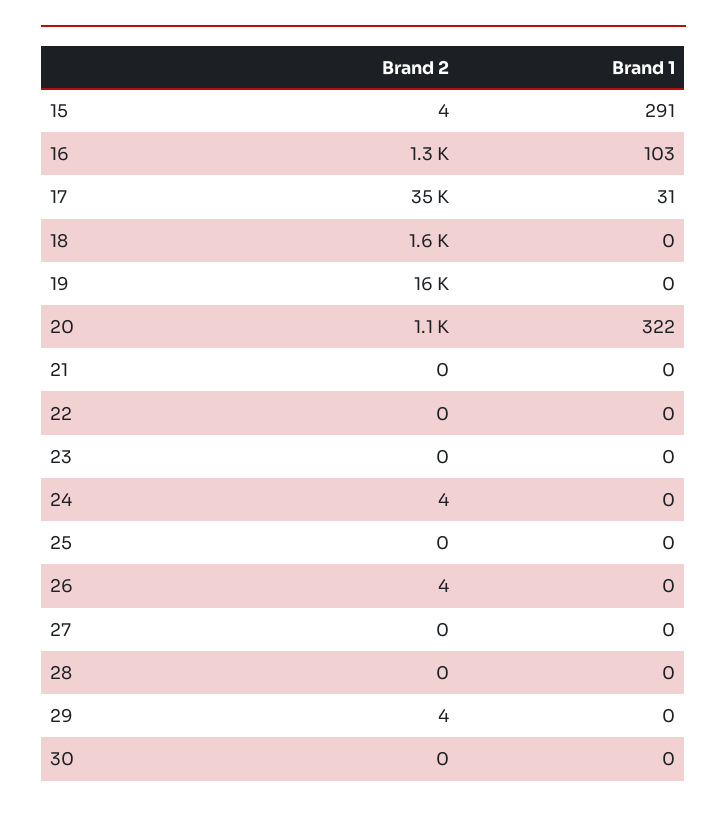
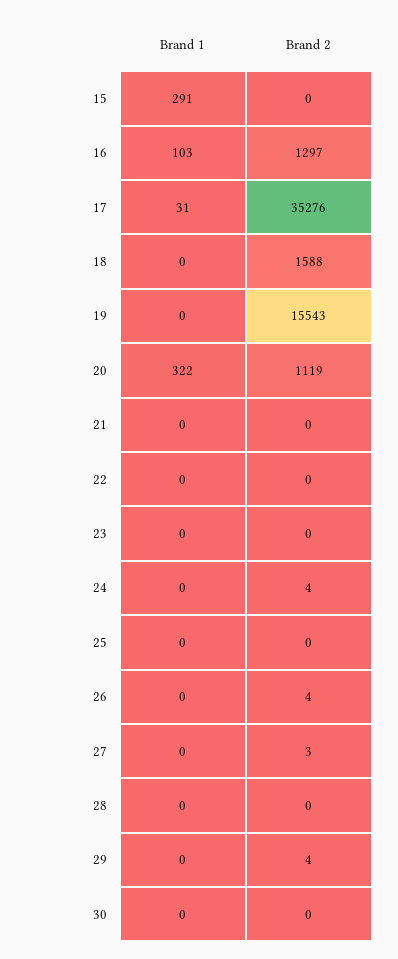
Brand 2, 15: 4 -> 0
Brand 2, 27: 0 -> 3

